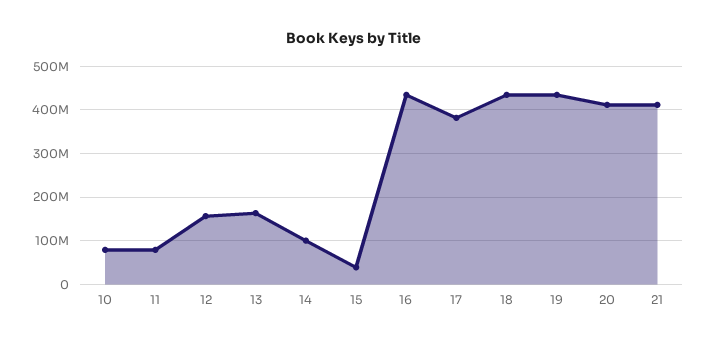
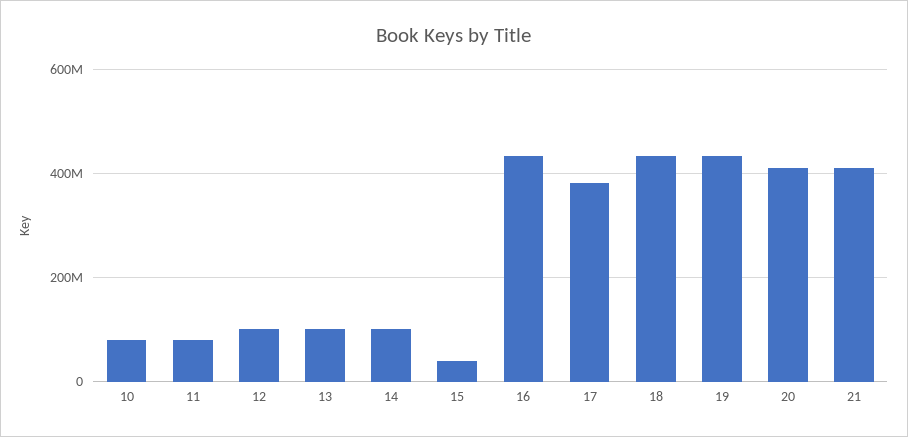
12: 160000000 -> 100000000
13: 160000000 -> 100000000

